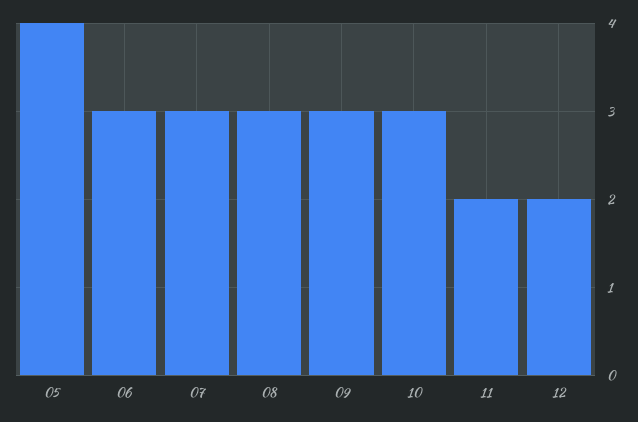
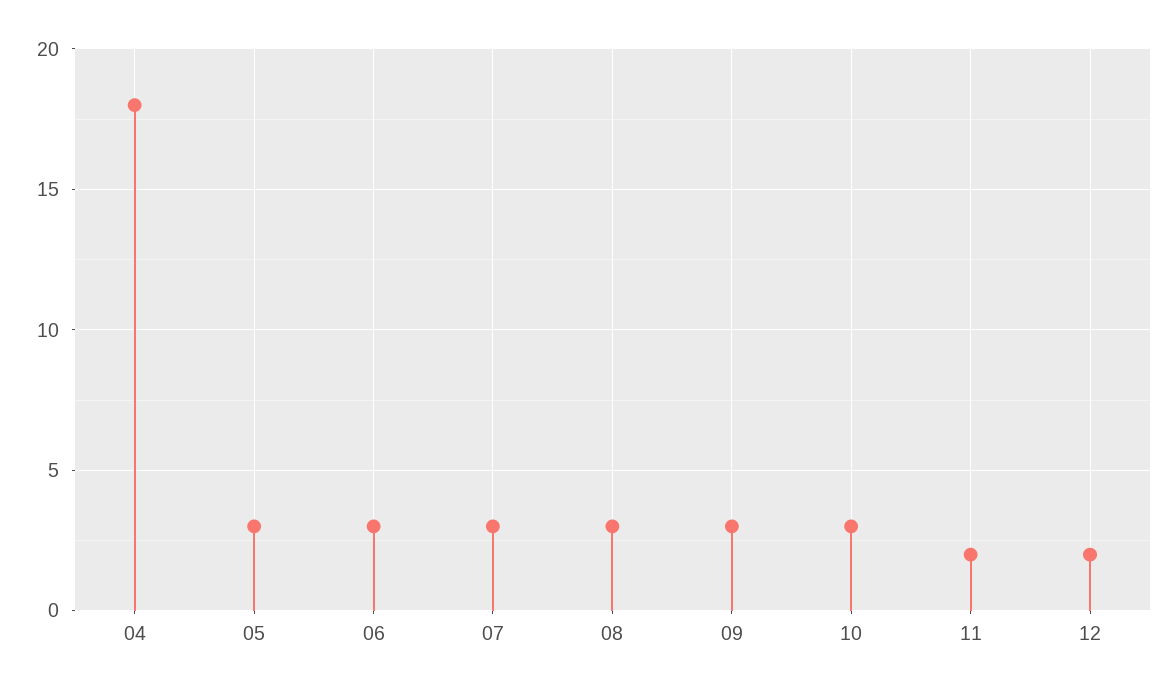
05: 4 -> 3
04: none -> 18

